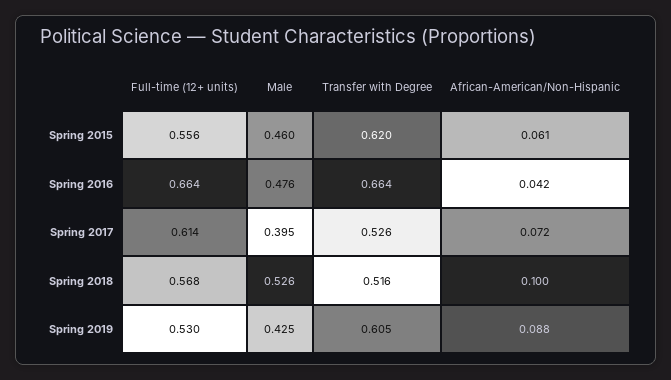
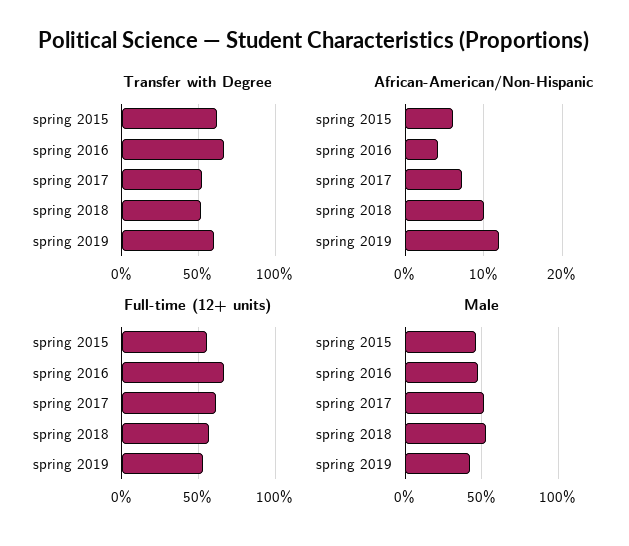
Male, Spring 2017: 0.395 -> 0.5
African-American/Non-Hispanic, Spring 2019: 0.088 -> 0.12

